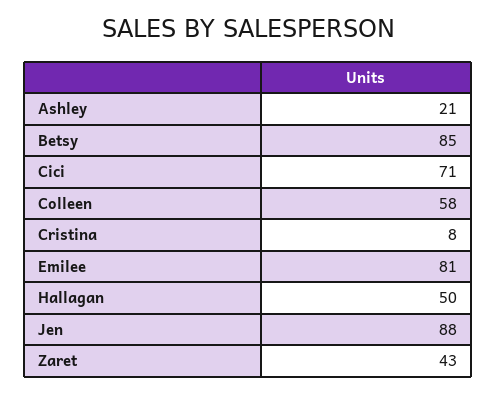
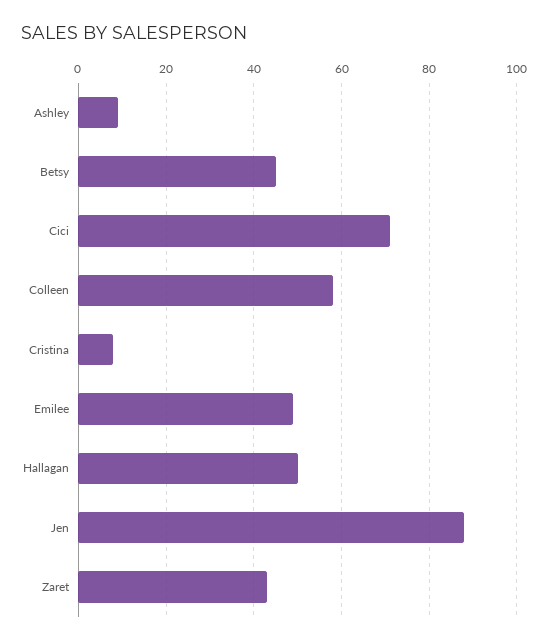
Ashley: 21 -> 10
Betsy: 85 -> 45
Emilee: 81 -> 50

